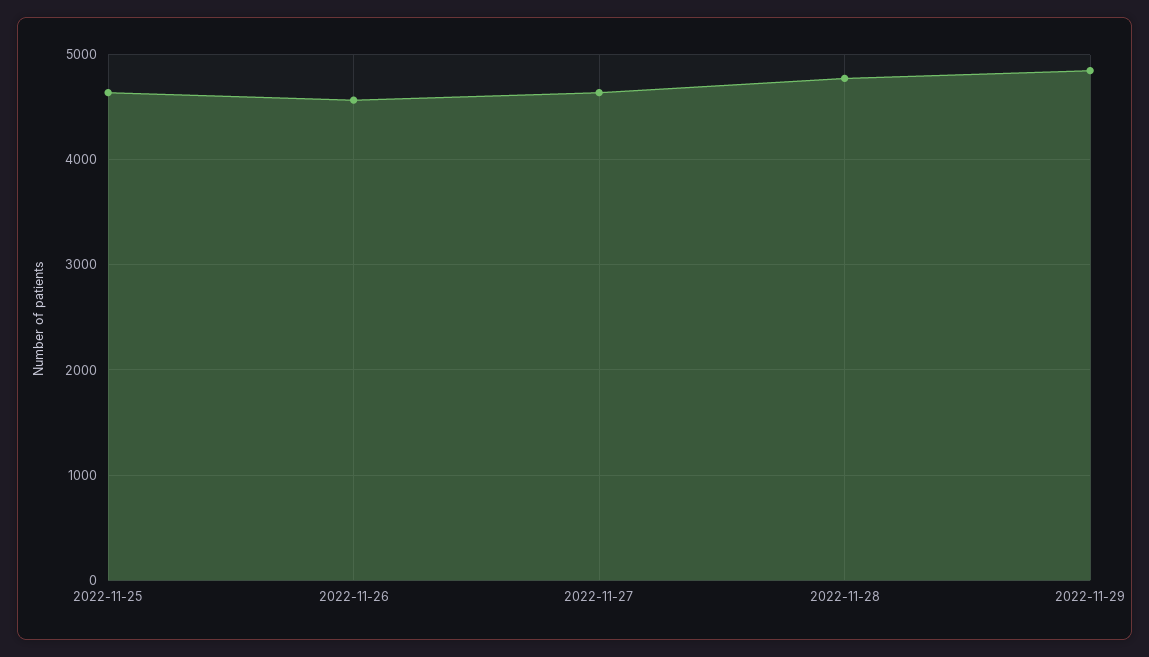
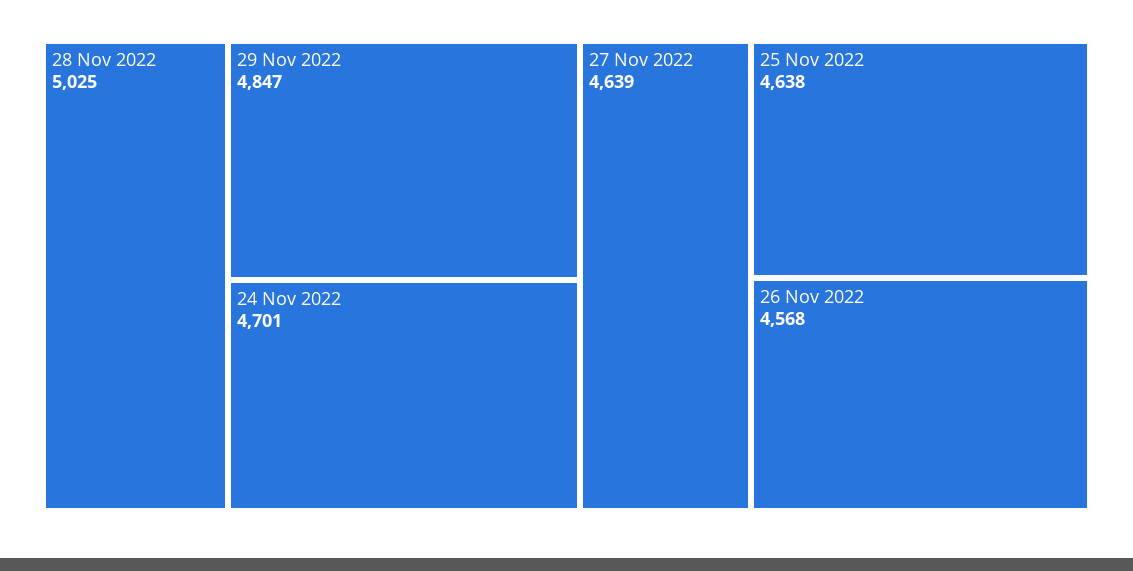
2022-11-28: 4800 -> 5025
24 Nov 2022: none -> 4701

